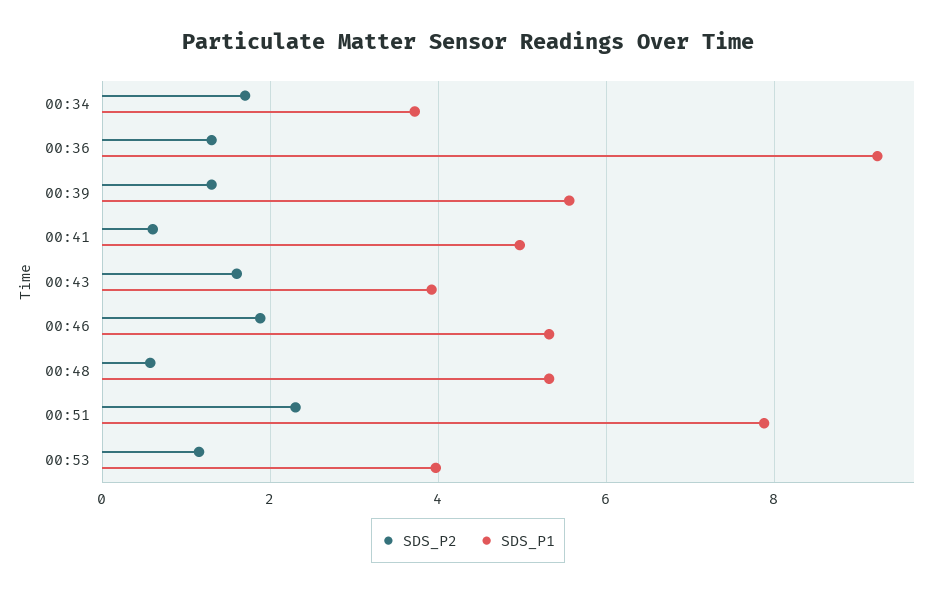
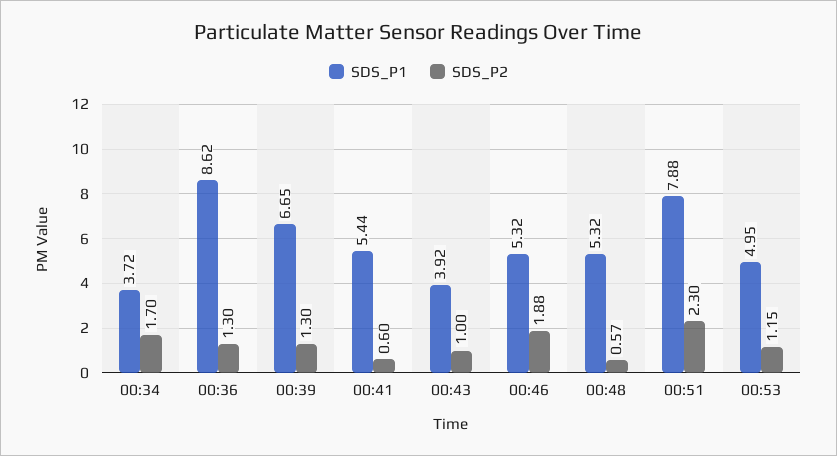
SDS_P1, 00:36: 9.2 -> 8.62
SDS_P1, 00:39: 5.6 -> 6.65
SDS_P1, 00:41: 5 -> 5.44
SDS_P2, 00:43: 1.6 -> 1
SDS_P1, 00:53: 4 -> 4.95

